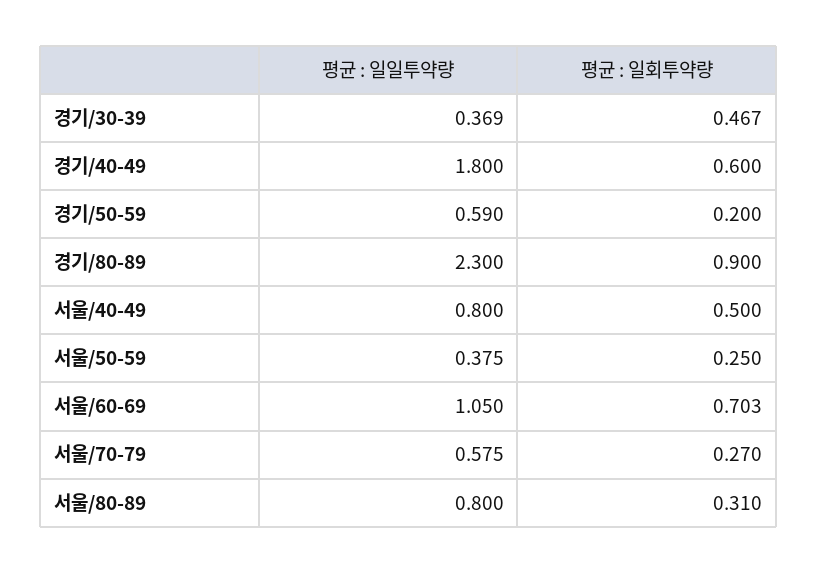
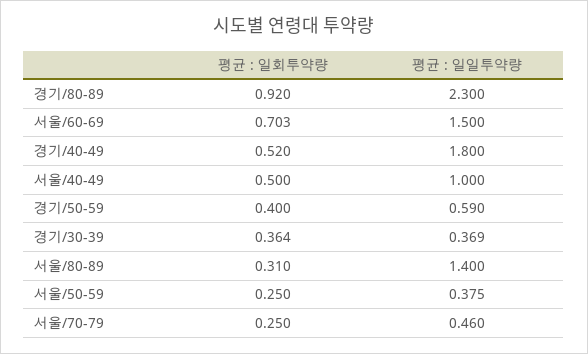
평균 : 일회투약량, 경기/30-39: 0.467 -> 0.364
평균 : 일회투약량, 경기/40-49: 0.6 -> 0.52
평균 : 일회투약량, 경기/50-59: 0.2 -> 0.4
평균 : 일회투약량, 경기/80-89: 0.9 -> 0.92
평균 : 일일투약량, 서울/40-49: 0.8 -> 1
평균 : 일일투약량, 서울/60-69: 1.05 -> 1.5
평균 : 일일투약량, 서울/70-79: 0.575 -> 0.46
평균 : 일회투약량, 서울/70-79: 0.27 -> 0.25
평균 : 일일투약량, 서울/80-89: 0.8 -> 1.4

